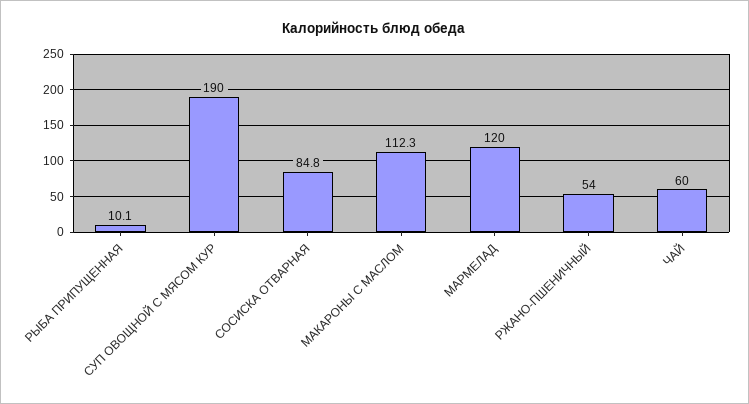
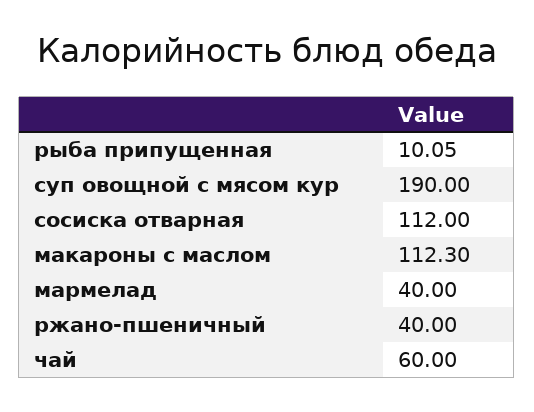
СОСИСКА ОТВАРНАЯ: 84.8 -> 112
МАРМЕЛАД: 120 -> 40
РЖАНО-ПШЕНИЧНЫЙ: 54 -> 40

